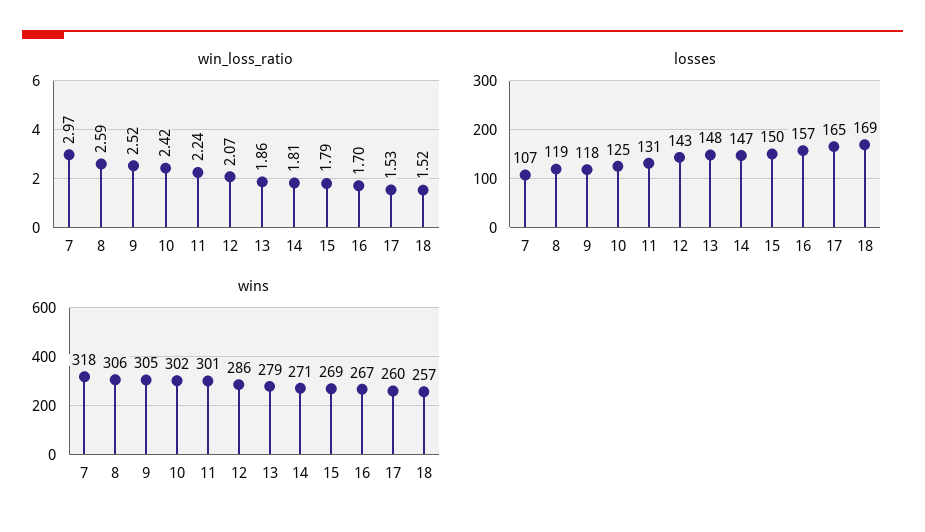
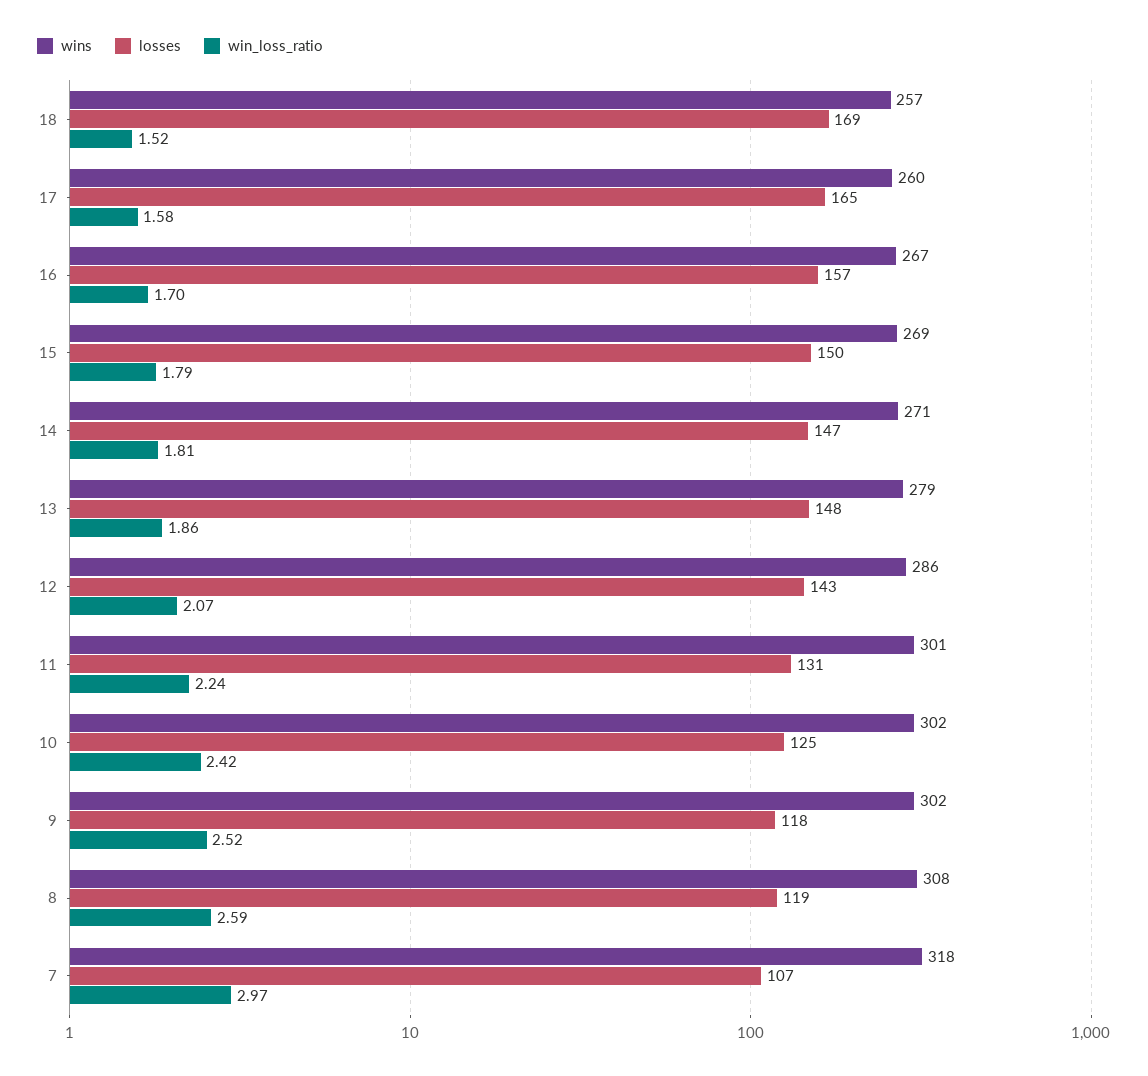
win_loss_ratio, 17: 1.53 -> 1.58
wins, 8: 306 -> 308
wins, 9: 305 -> 302

